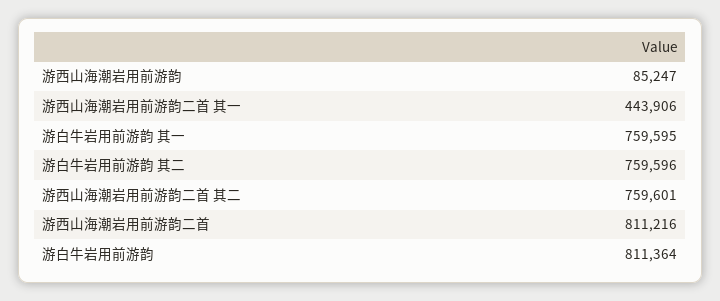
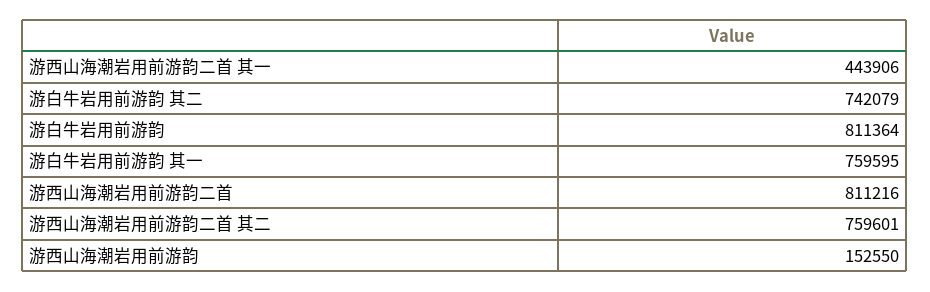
游西山海潮岩用前游韵: 85247 -> 152550
游白牛岩用前游韵 其二: 759596 -> 742079

